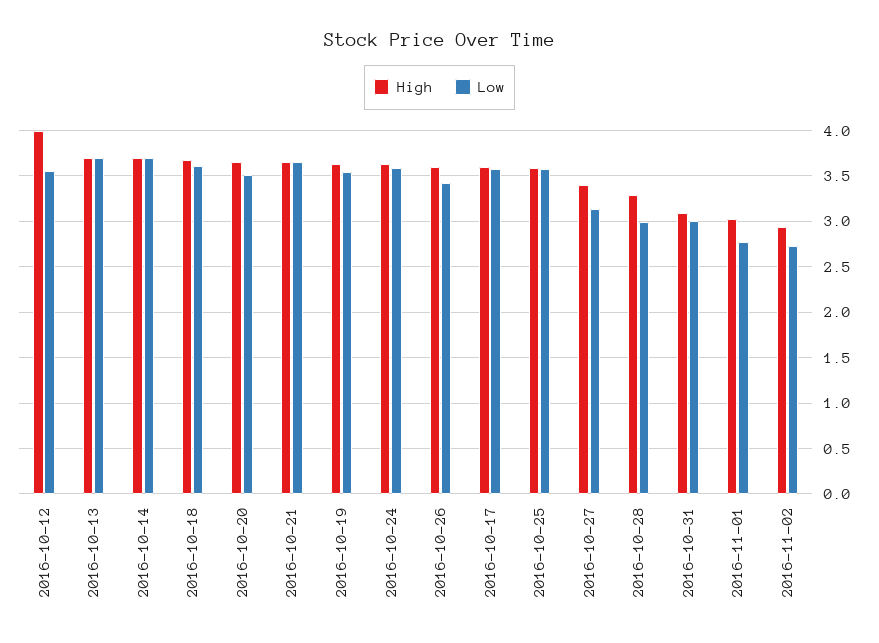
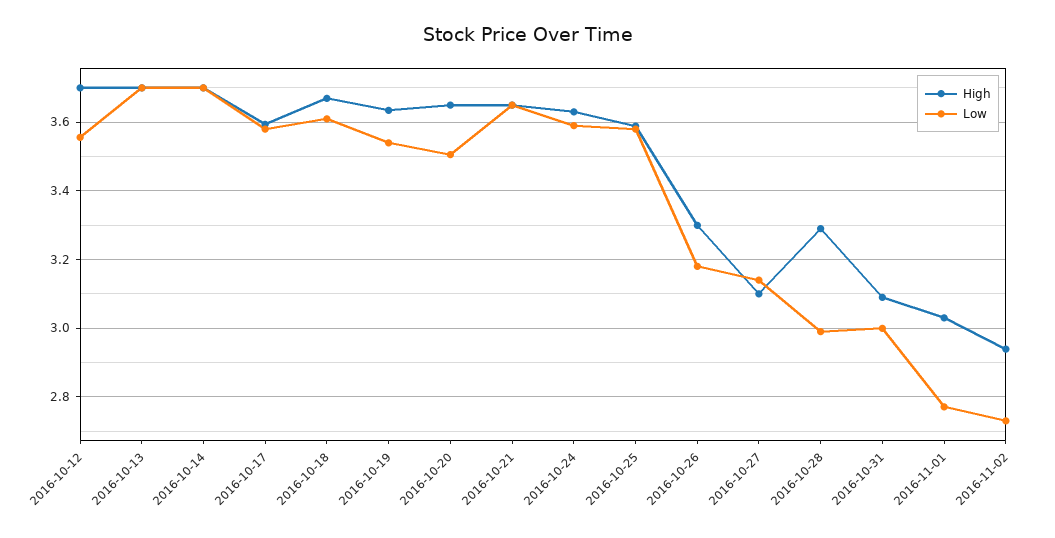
High, 2016-10-12: 4 -> 3.7
High, 2016-10-26: 3.6 -> 3.3
Low, 2016-10-26: 3.4 -> 3.18
High, 2016-10-27: 3.4 -> 3.1

